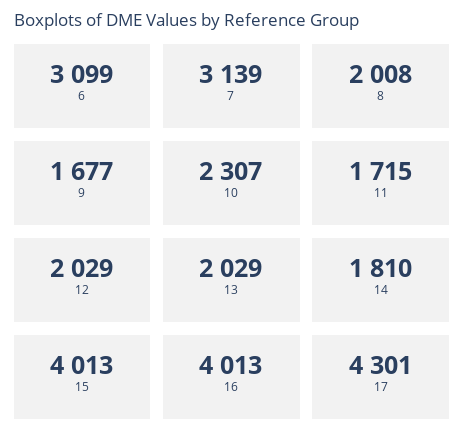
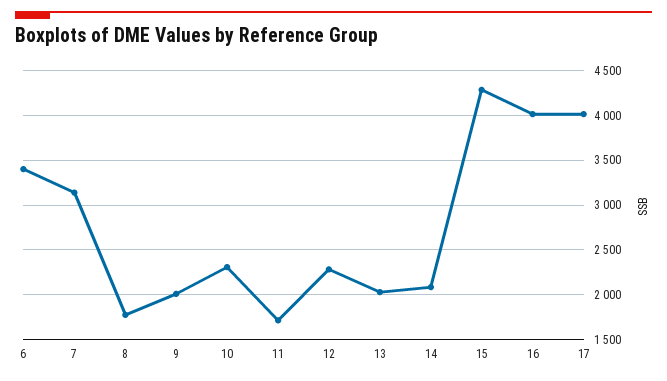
6: 3099 -> 3400
8: 2008 -> 1800
9: 1677 -> 2000
12: 2029 -> 2300
14: 1810 -> 2100
15: 4013 -> 4300
17: 4301 -> 4000

